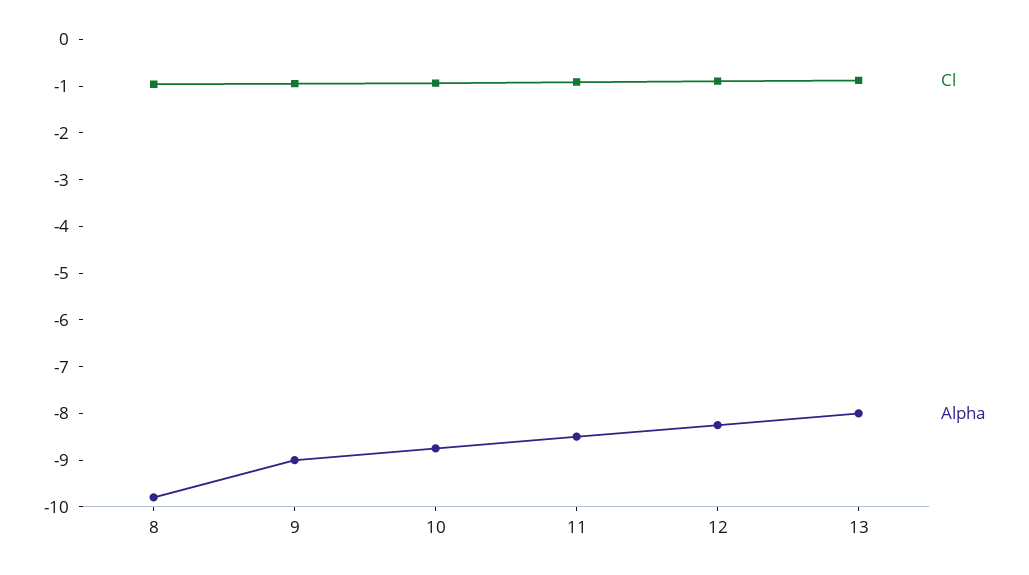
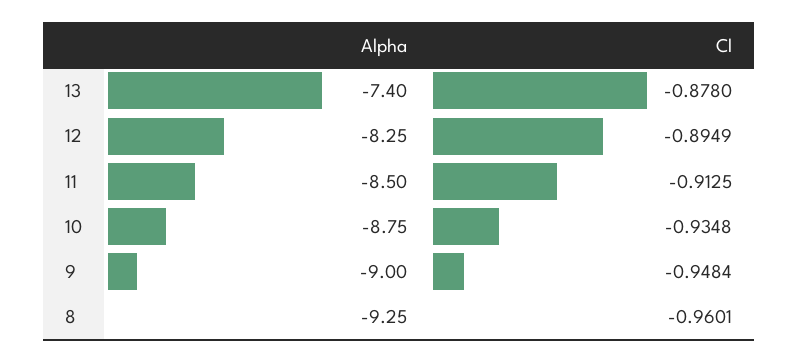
Alpha, 8: -9.8 -> -9.25
Alpha, 13: -8 -> -7.4

